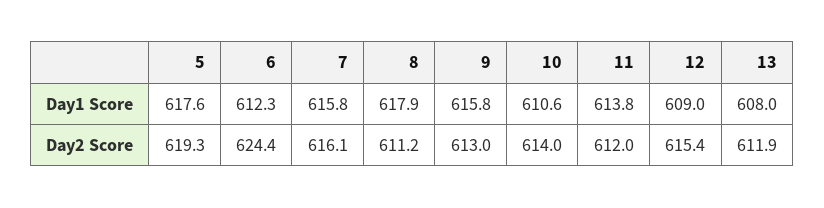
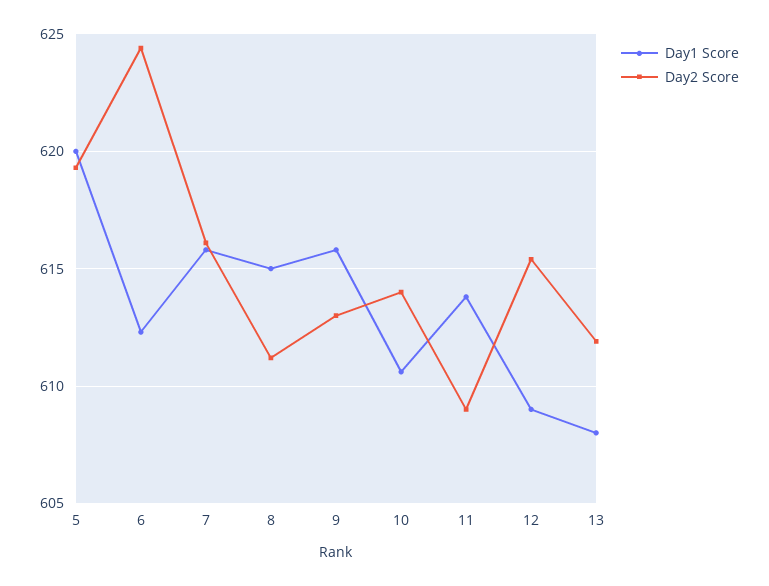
Day1 Score, 5: 617.6 -> 620
Day1 Score, 8: 617.9 -> 615
Day2 Score, 11: 612 -> 609

